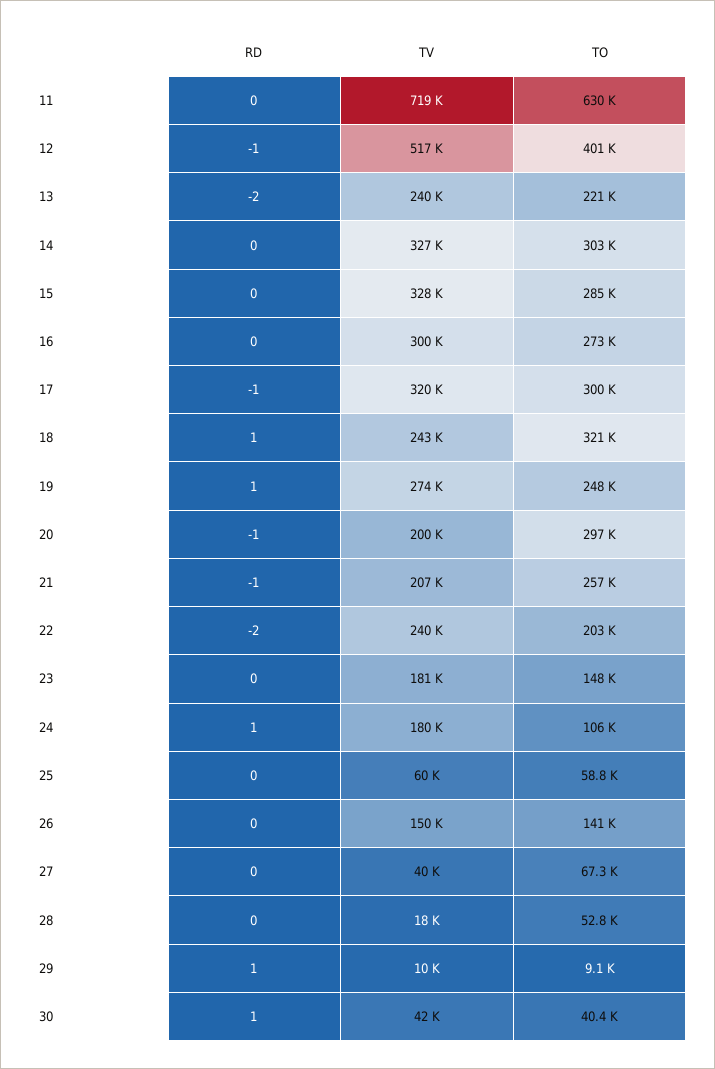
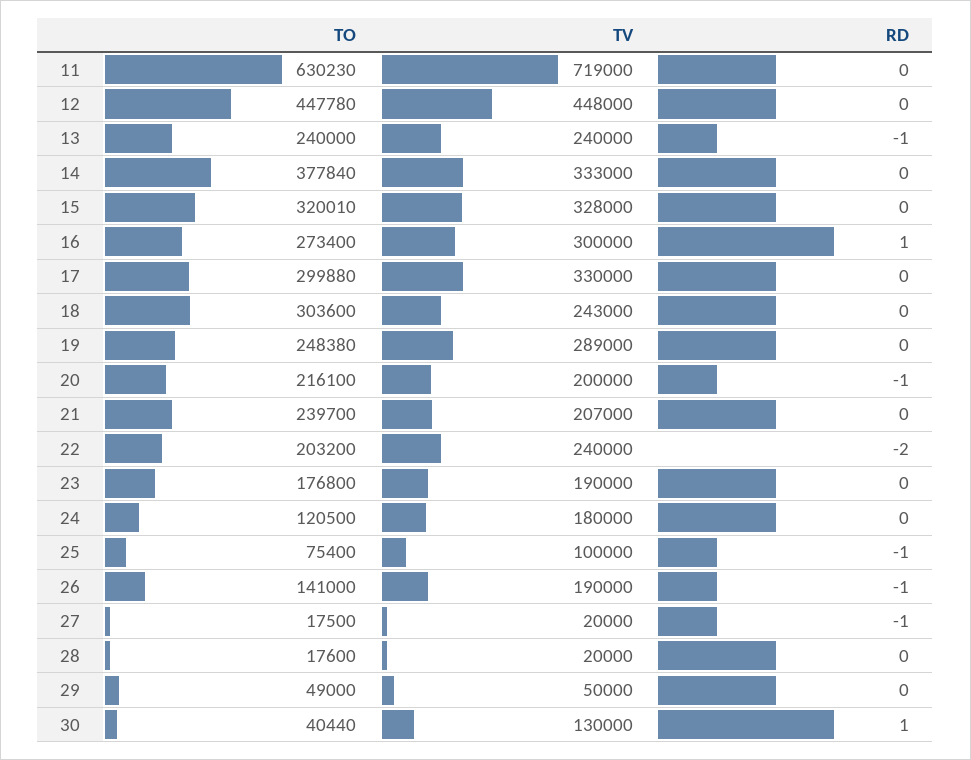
RD, 12: -1 -> 0
TV, 12: 517000 -> 448000
TO, 12: 401000 -> 447780
RD, 13: -2 -> -1
TO, 13: 221000 -> 240000
TV, 14: 327000 -> 333000
TO, 14: 303000 -> 377840
TO, 15: 285000 -> 320010
RD, 16: 0 -> 1
RD, 17: -1 -> 0
TV, 17: 320000 -> 330000
RD, 18: 1 -> 0
TO, 18: 321000 -> 303600
RD, 19: 1 -> 0
TV, 19: 274000 -> 289000
TO, 20: 297000 -> 216100
RD, 21: -1 -> 0
TO, 21: 257000 -> 239700
TV, 23: 181000 -> 190000
TO, 23: 148000 -> 176800
RD, 24: 1 -> 0
TO, 24: 106000 -> 120500
RD, 25: 0 -> -1
TV, 25: 60000 -> 100000
TO, 25: 58800 -> 75400
RD, 26: 0 -> -1
TV, 26: 150000 -> 190000
RD, 27: 0 -> -1
TV, 27: 40000 -> 20000
TO, 27: 67300 -> 17500
TV, 28: 18000 -> 20000
TO, 28: 52800 -> 17600
RD, 29: 1 -> 0
TV, 29: 10000 -> 50000
TO, 29: 9100 -> 49000
TV, 30: 42000 -> 130000

